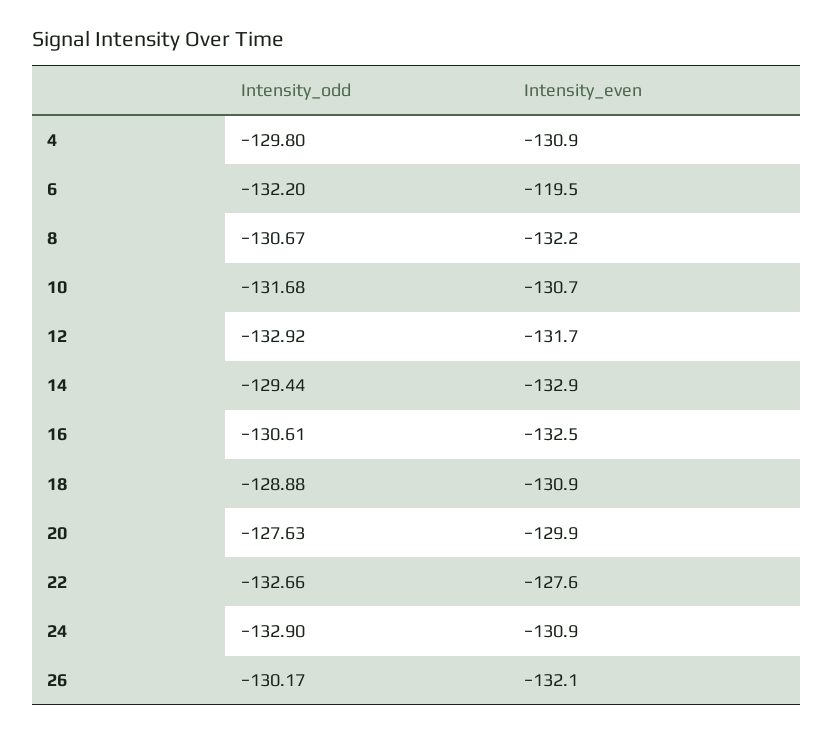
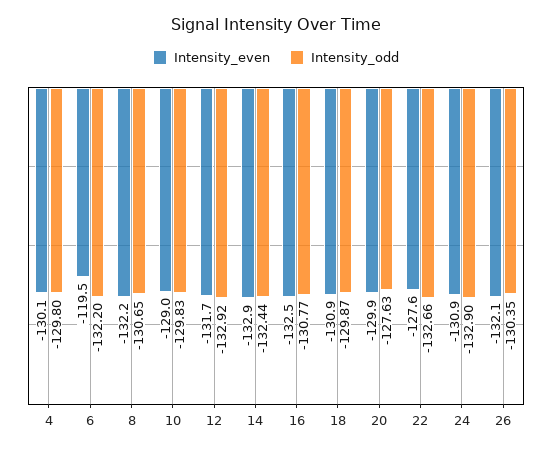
Intensity_even, 4: -130.9 -> -130.1
Intensity_odd, 8: -130.67 -> -130.65
Intensity_odd, 10: -131.68 -> -129.83
Intensity_even, 10: -130.7 -> -129
Intensity_odd, 14: -129.44 -> -132.44
Intensity_odd, 16: -130.61 -> -130.77
Intensity_odd, 18: -128.88 -> -129.87
Intensity_odd, 26: -130.17 -> -130.35

